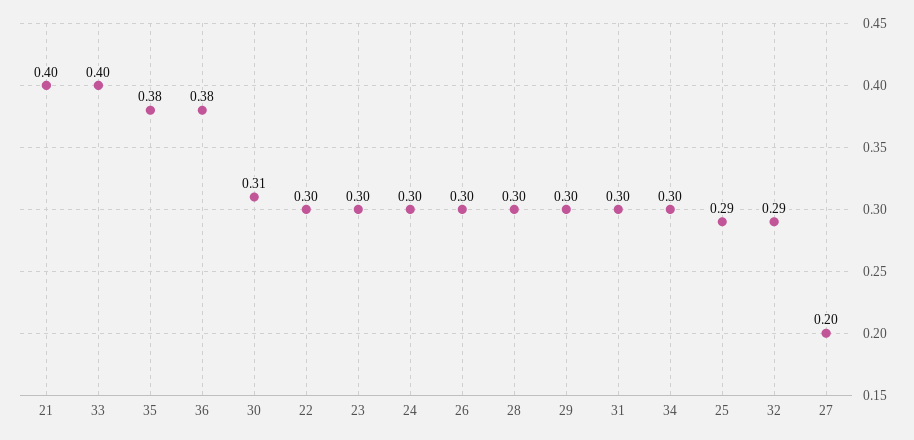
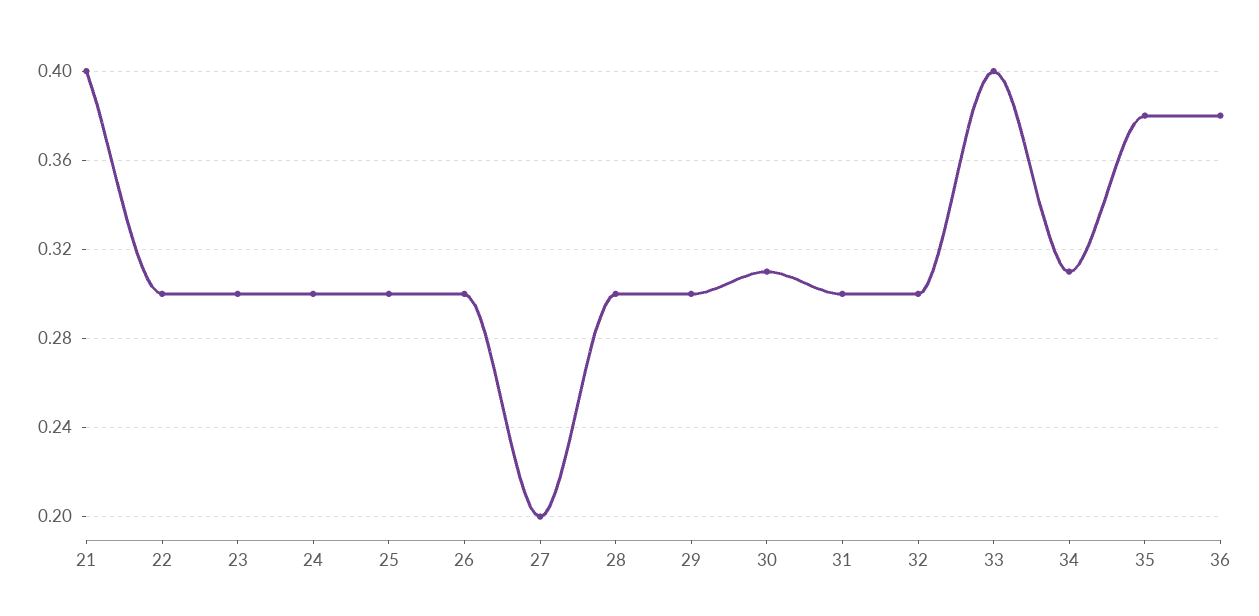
34: 0.3 -> 0.31
25: 0.29 -> 0.3
32: 0.29 -> 0.3

